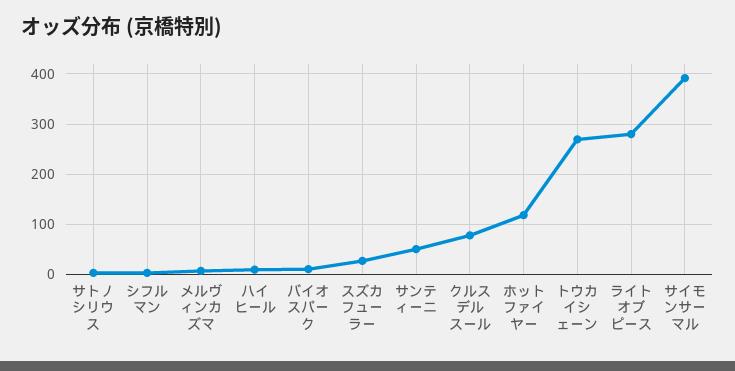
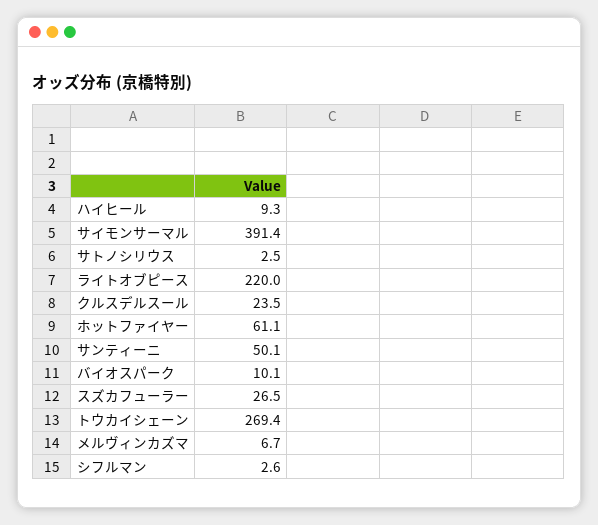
クルスデルスール: 80 -> 23.5
ホットファイヤー: 120 -> 61.1
ライトオブピース: 280 -> 220

